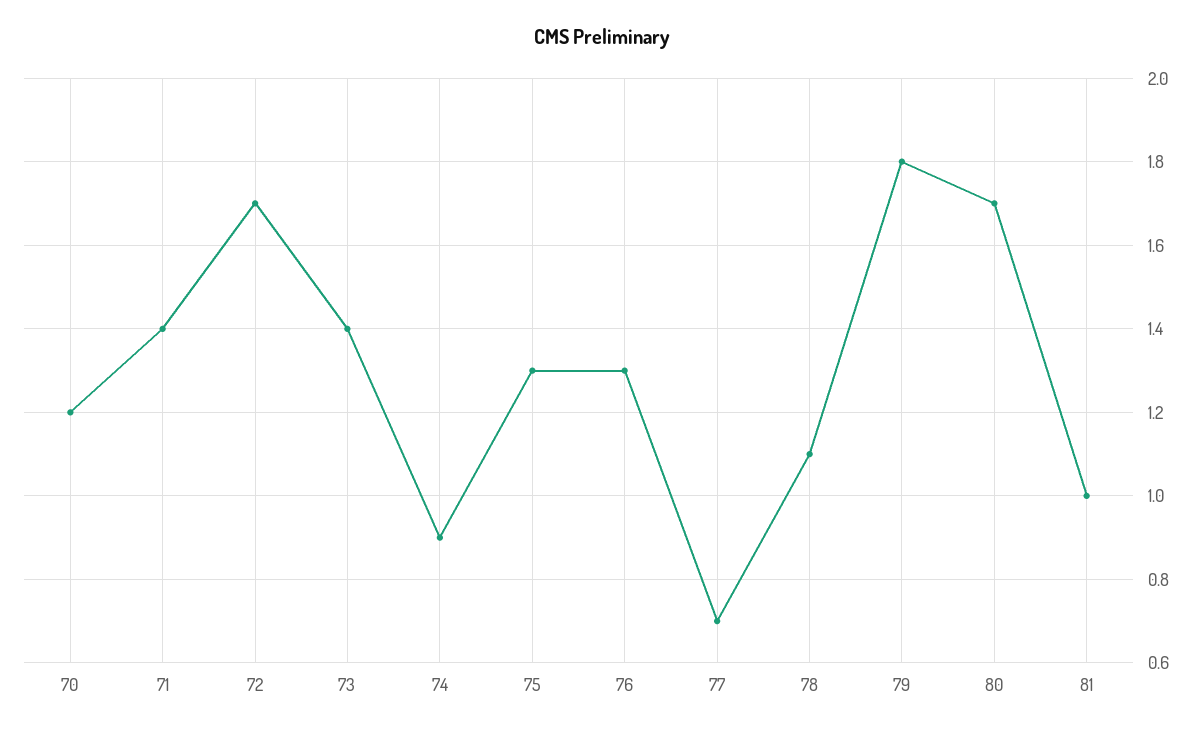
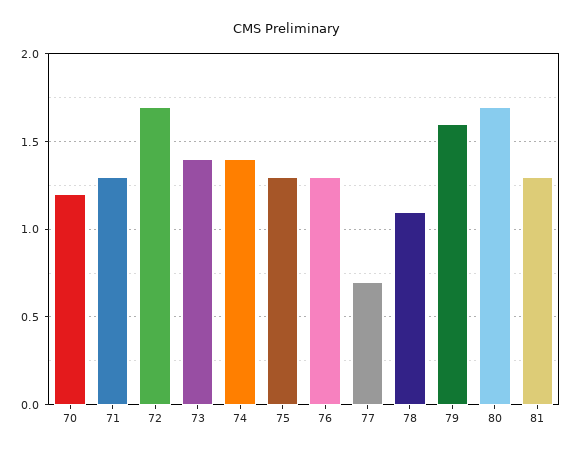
71: 1.4 -> 1.3
74: 0.9 -> 1.4
79: 1.8 -> 1.6
81: 1 -> 1.3

